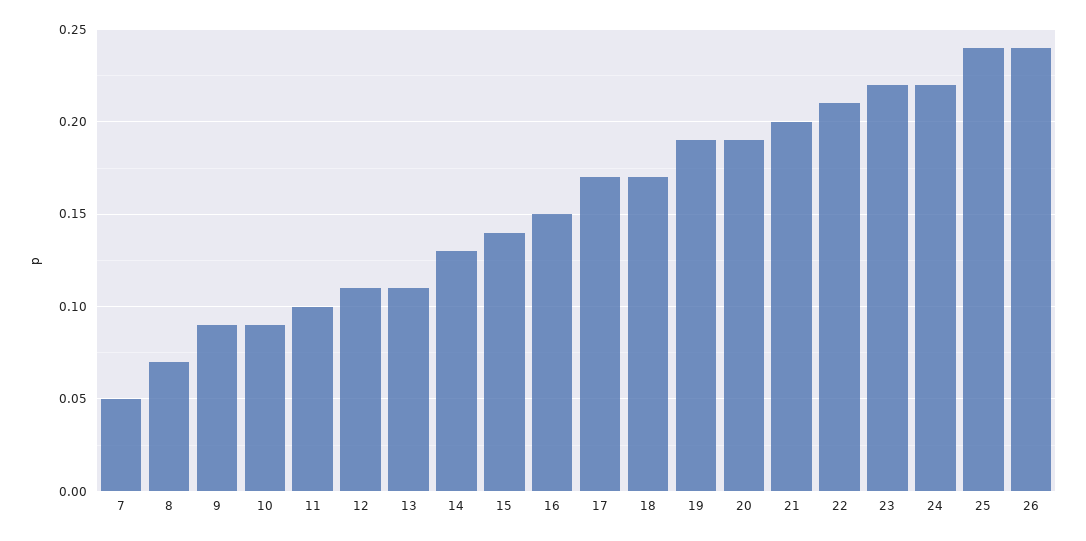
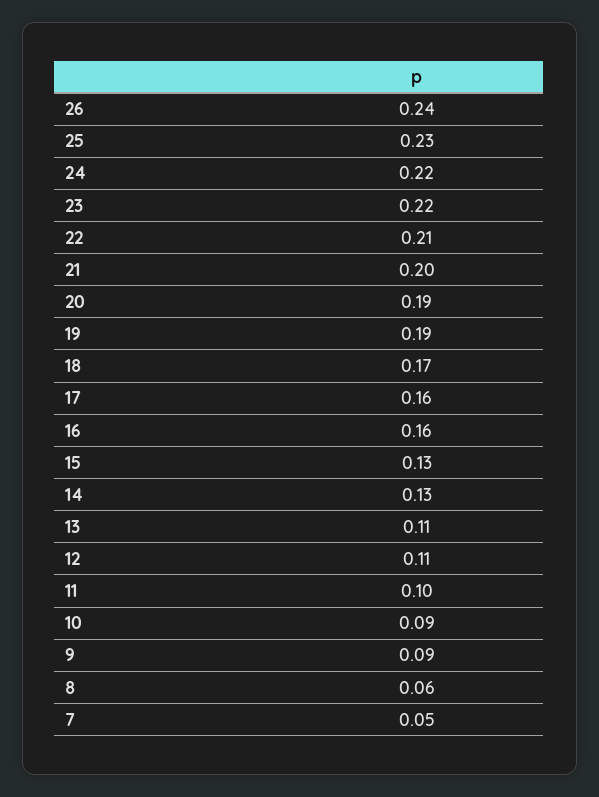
8: 0.07 -> 0.06
15: 0.14 -> 0.13
16: 0.15 -> 0.16
17: 0.17 -> 0.16
25: 0.24 -> 0.23

